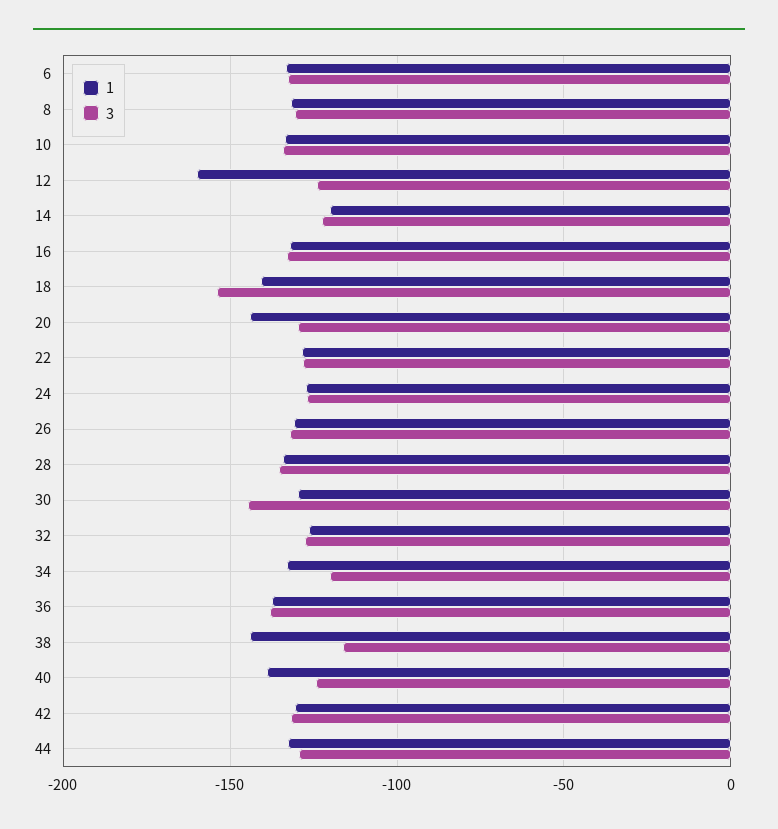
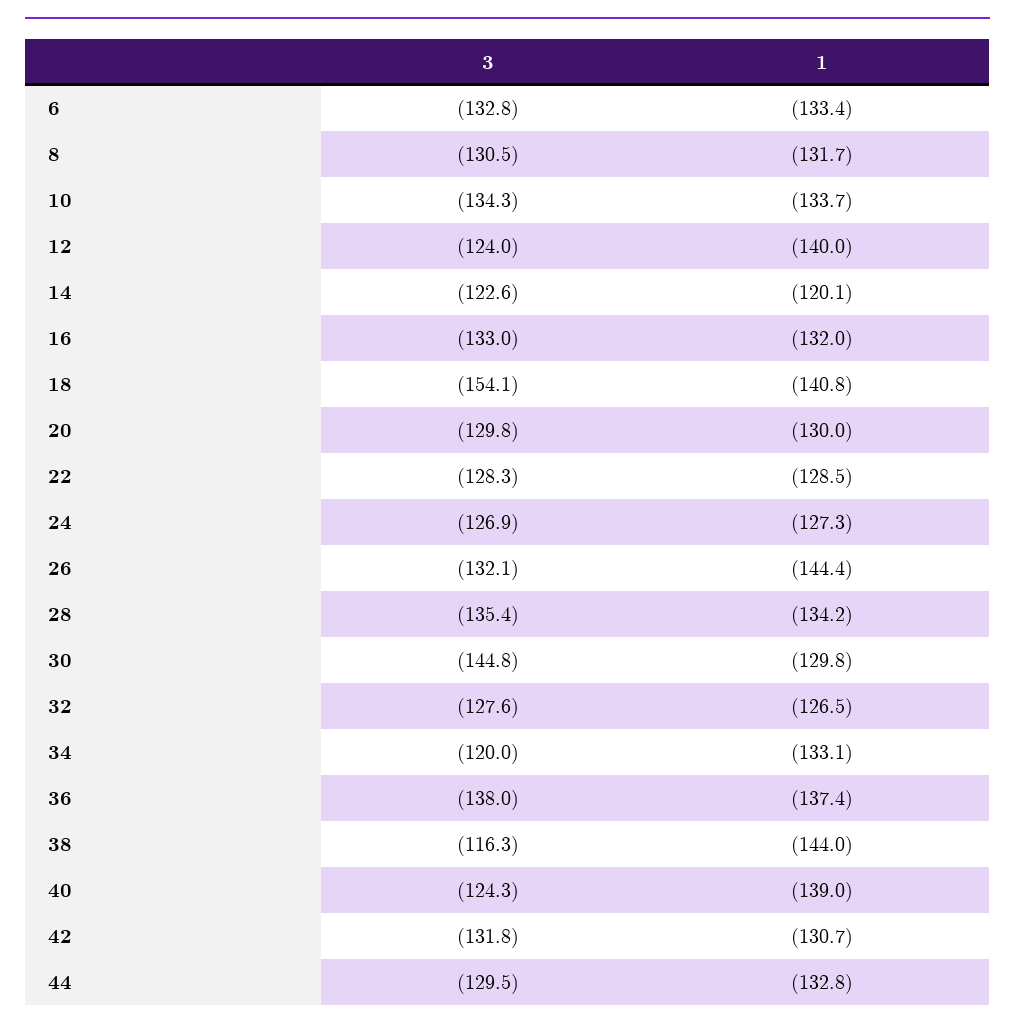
1, 12: -160 -> -140
1, 20: -145 -> -130
1, 26: -130 -> -144.4

